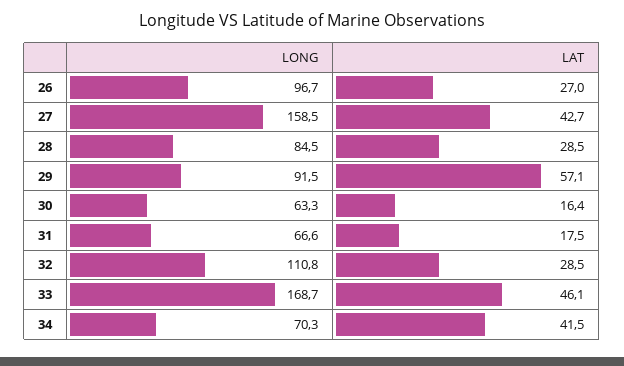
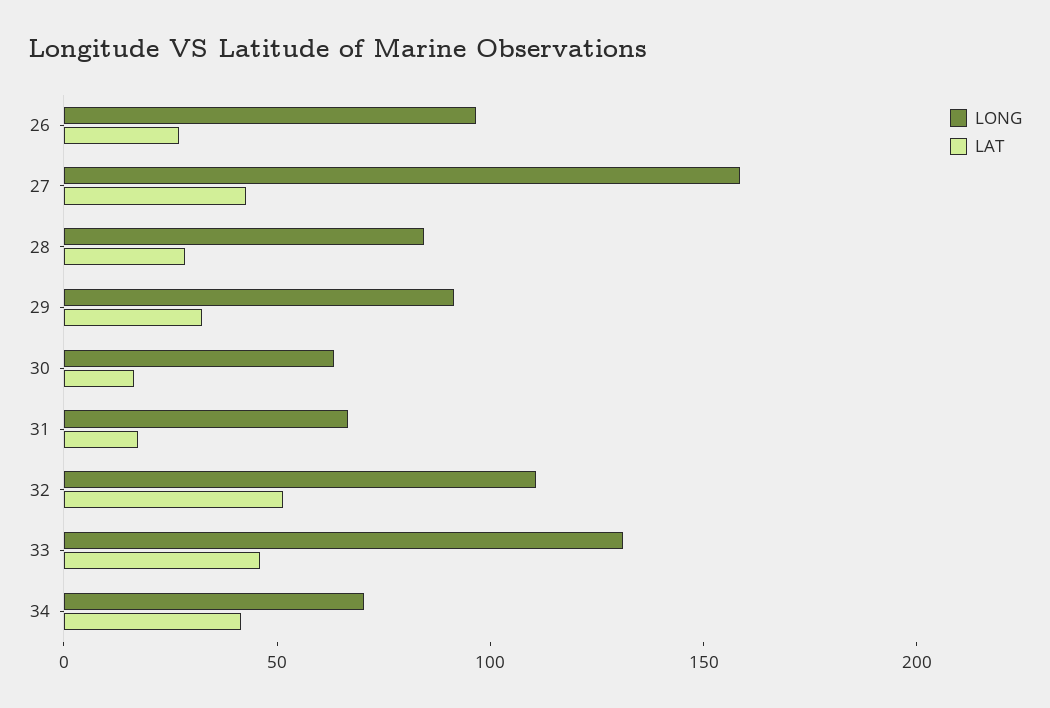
LAT, 29: 57.1 -> 30
LAT, 32: 28.5 -> 50
LONG, 33: 168.7 -> 130

